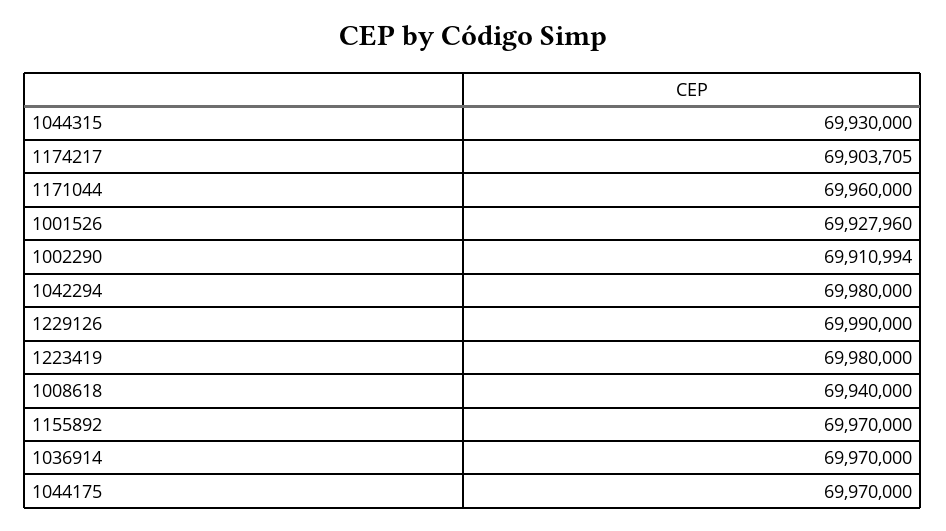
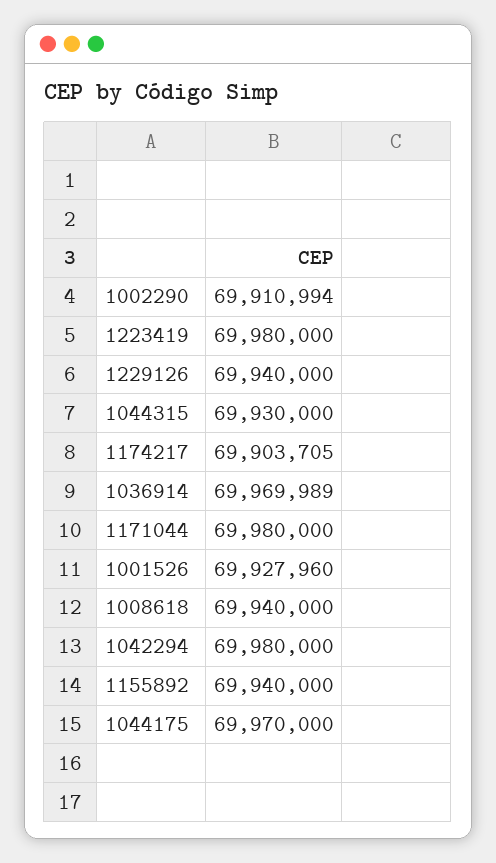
1171044: 69960000 -> 69980000
1229126: 69990000 -> 69940000
1155892: 69970000 -> 69940000
1036914: 69970000 -> 69969989

